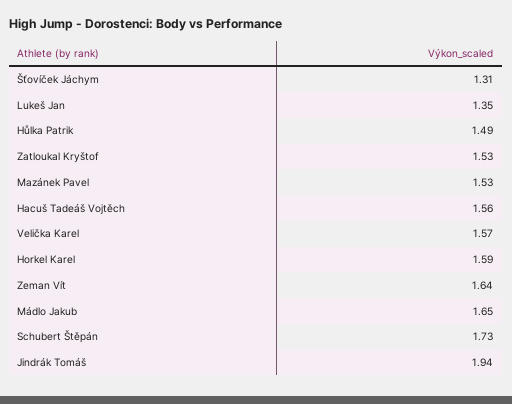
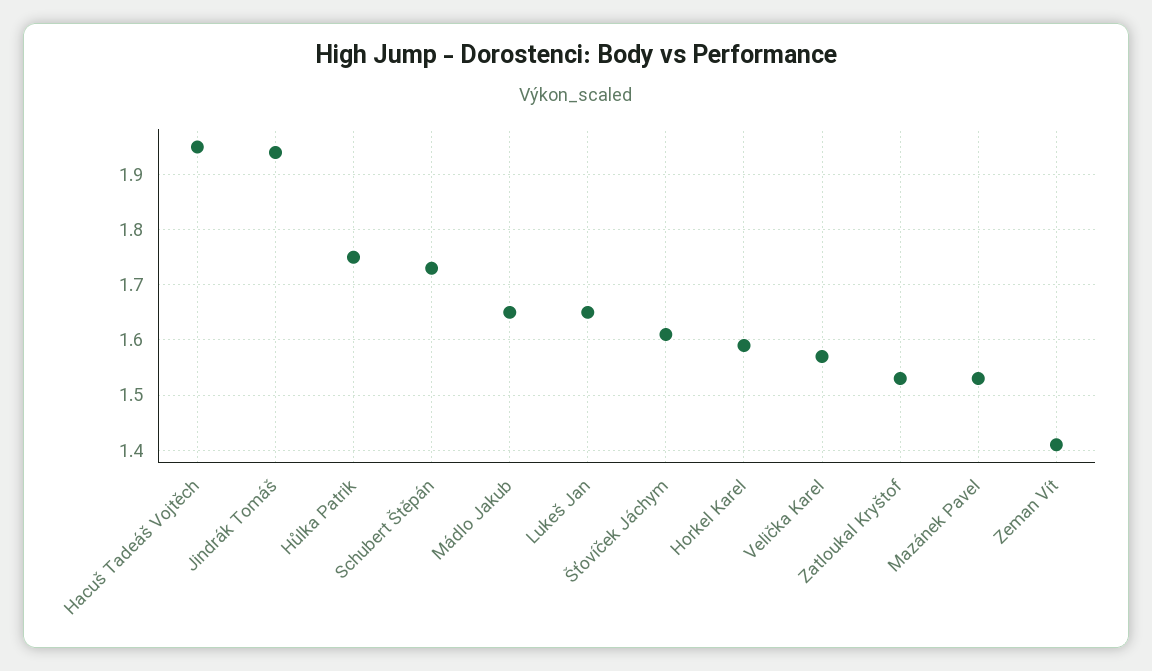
Šťovíček Jáchym: 1.31 -> 1.6
Lukeš Jan: 1.35 -> 1.65
Hůlka Patrik: 1.49 -> 1.75
Hacuš Tadeáš Vojtěch: 1.56 -> 1.95
Zeman Vít: 1.64 -> 1.4

